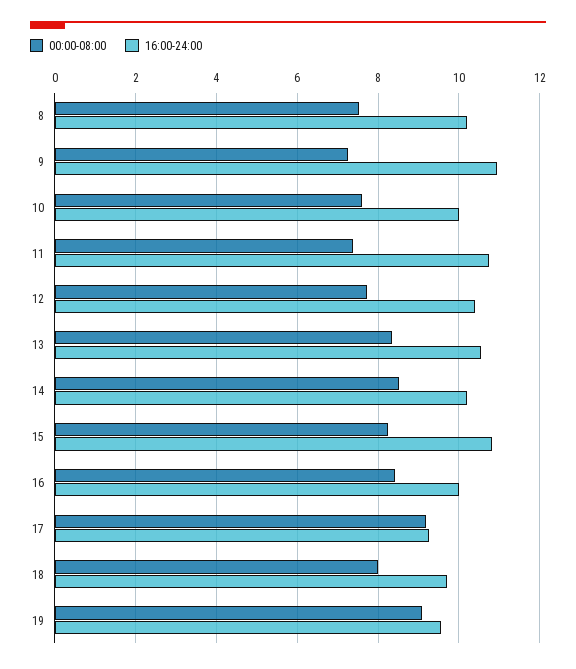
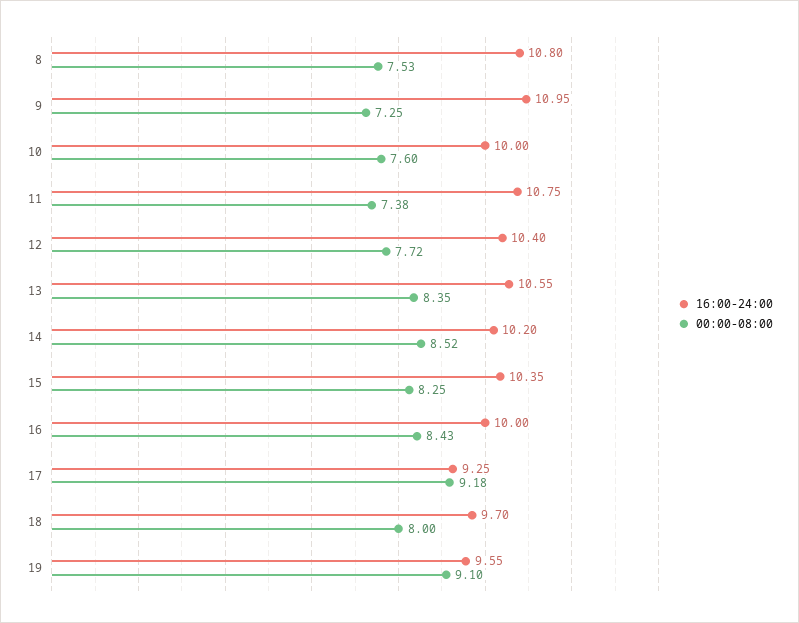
16:00-24:00, 8: 10.2 -> 10.8
16:00-24:00, 15: 10.8 -> 10.35

